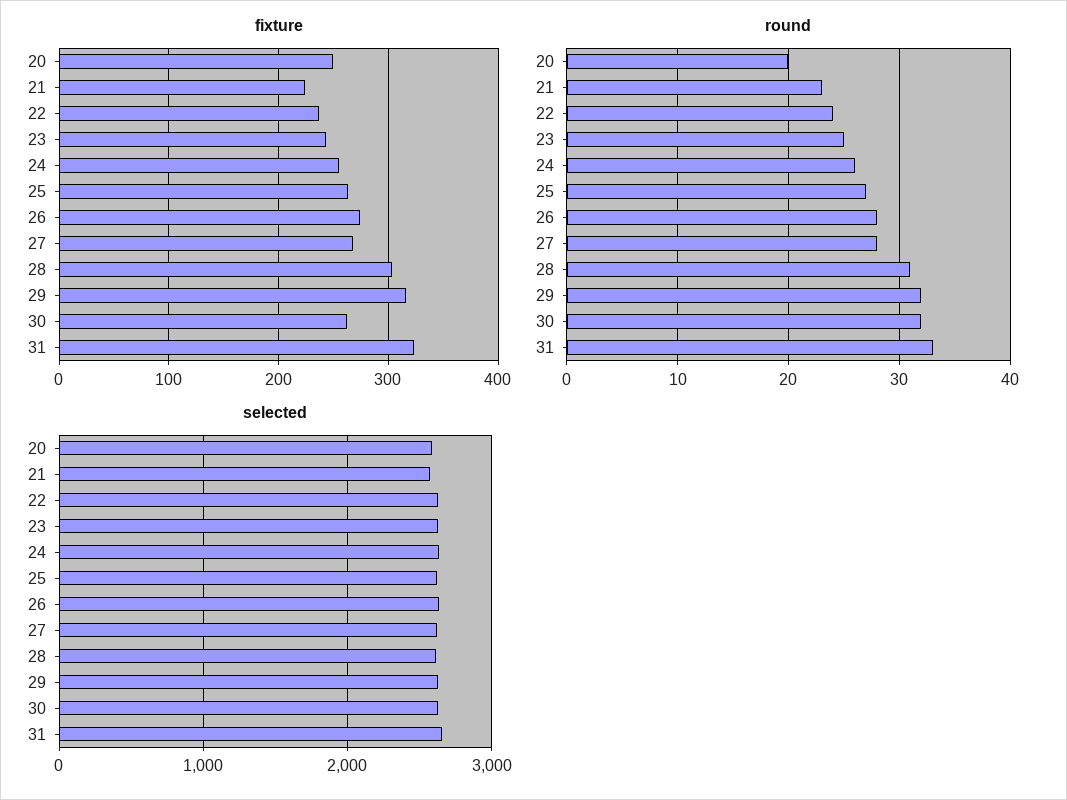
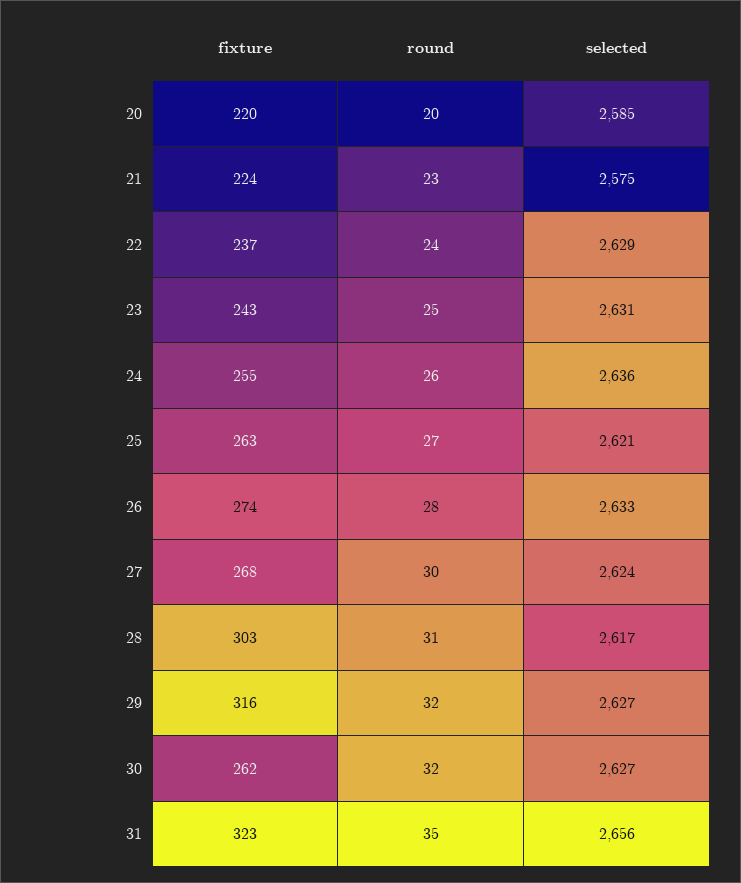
fixture, 20: 250 -> 220
round, 27: 28 -> 30
round, 31: 33 -> 35

